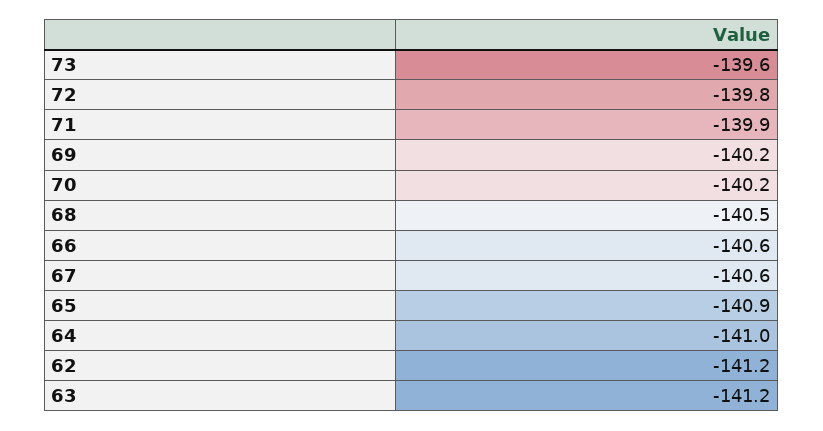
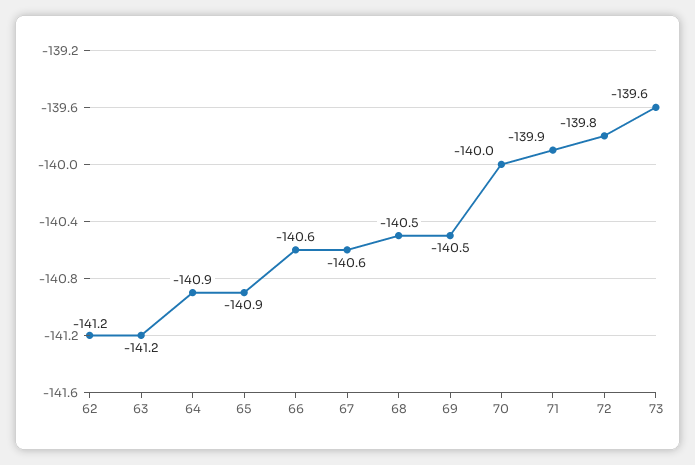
69: -140.2 -> -140.5
70: -140.2 -> -140
64: -141 -> -140.9

